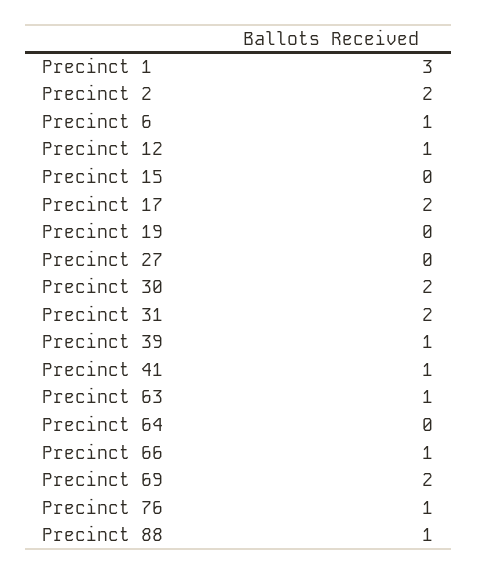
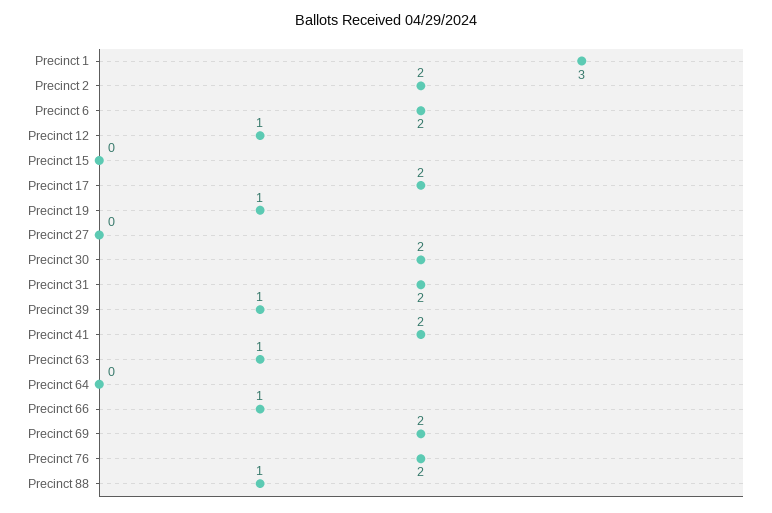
Precinct 6: 1 -> 2
Precinct 19: 0 -> 1
Precinct 41: 1 -> 2
Precinct 76: 1 -> 2

